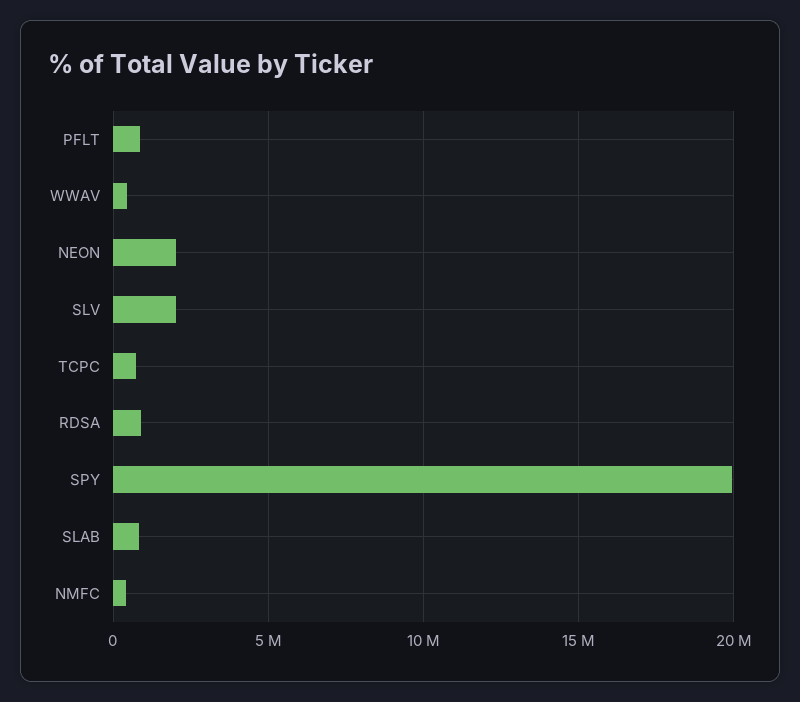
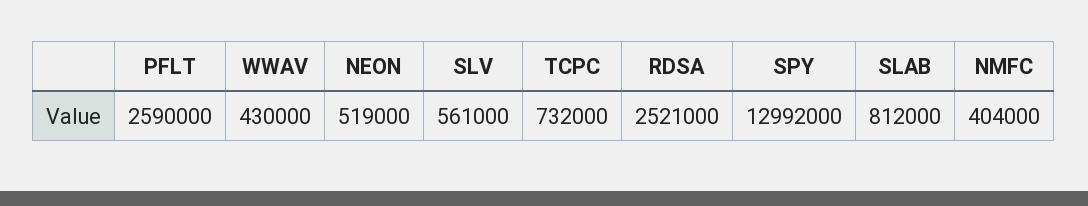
PFLT: 1000000 -> 2590000
NEON: 2000000 -> 519000
SLV: 2000000 -> 561000
RDSA: 1000000 -> 2521000
SPY: 20000000 -> 12992000

